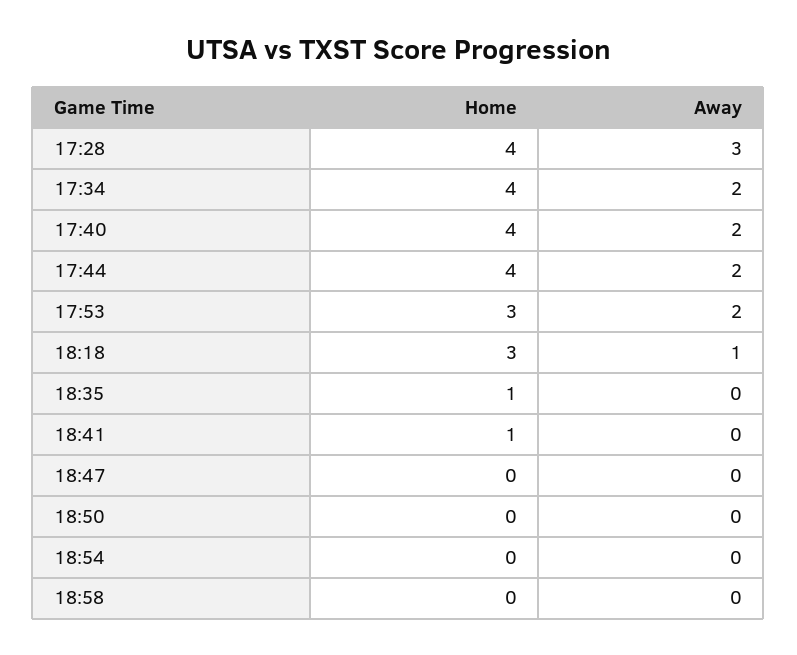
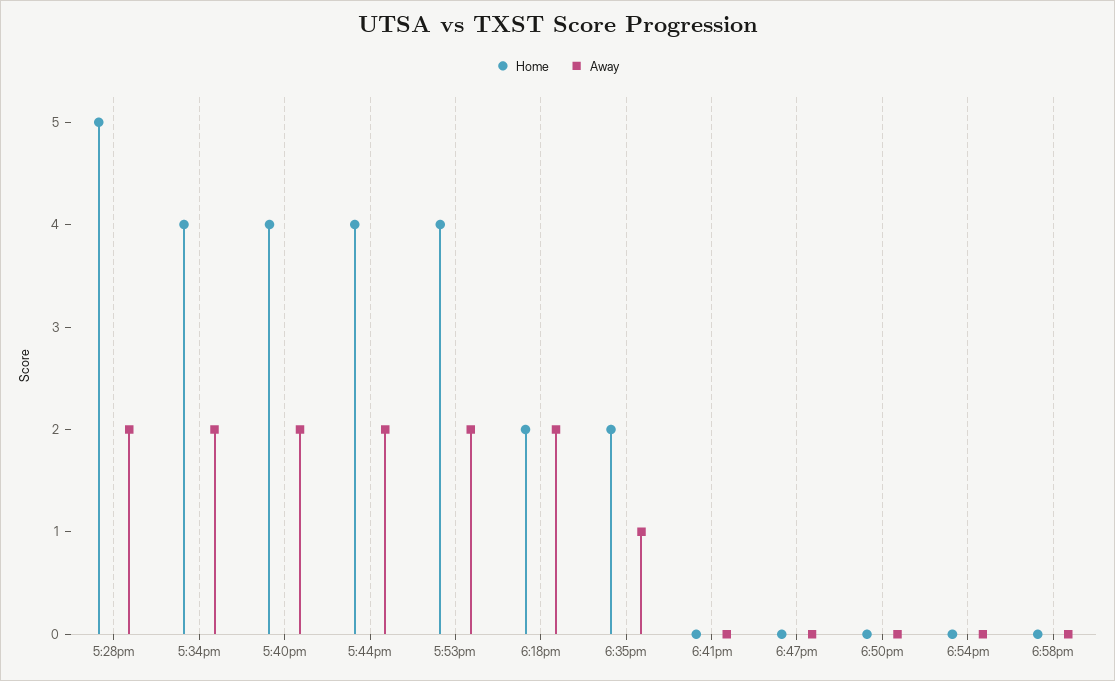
Home, 17:28: 4 -> 5
Away, 17:28: 3 -> 2
Home, 17:53: 3 -> 4
Home, 18:18: 3 -> 2
Away, 18:18: 1 -> 2
Home, 18:35: 1 -> 2
Away, 18:35: 0 -> 1
Home, 18:41: 1 -> 0

